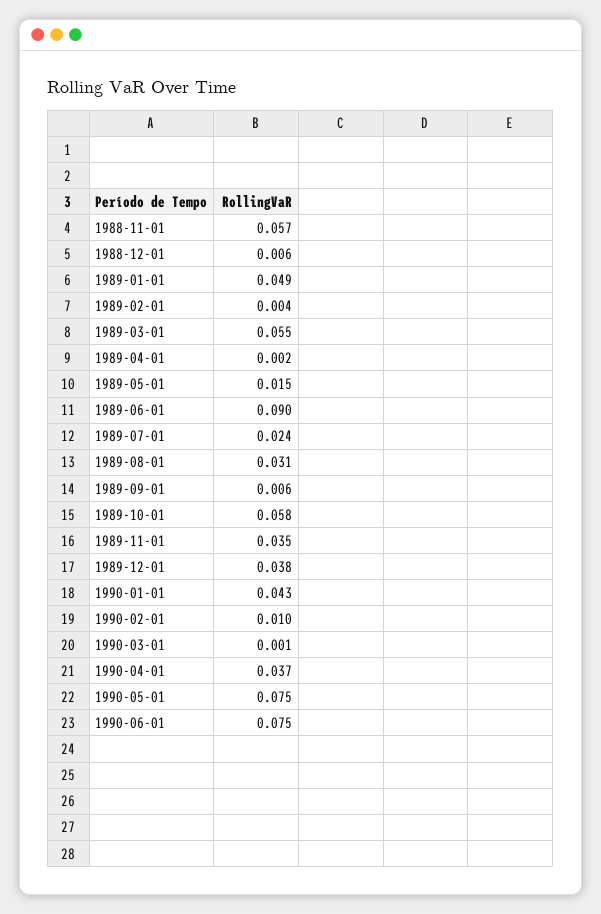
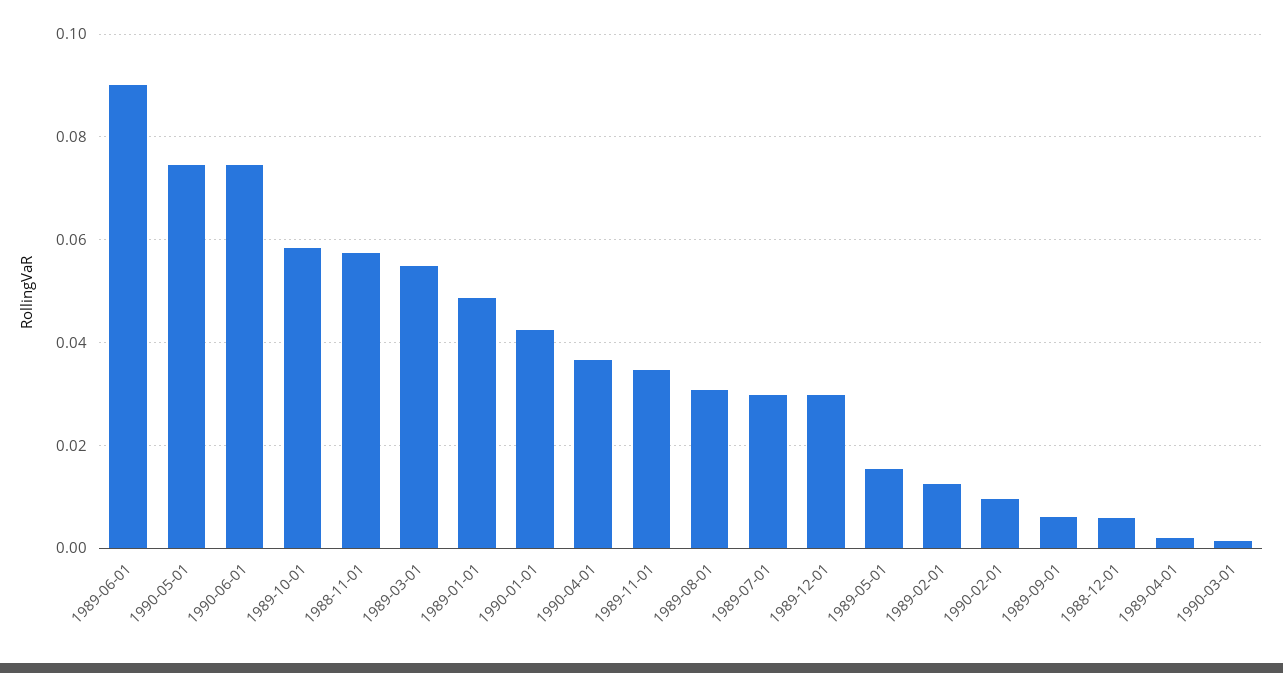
1989-02-01: 0.004 -> 0.012
1989-07-01: 0.024 -> 0.03
1989-12-01: 0.038 -> 0.03

